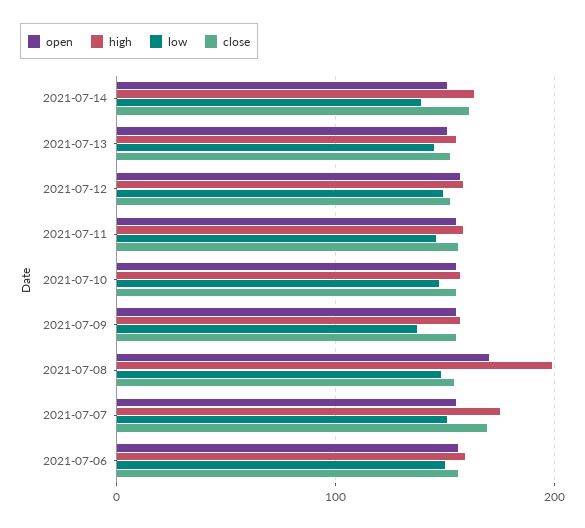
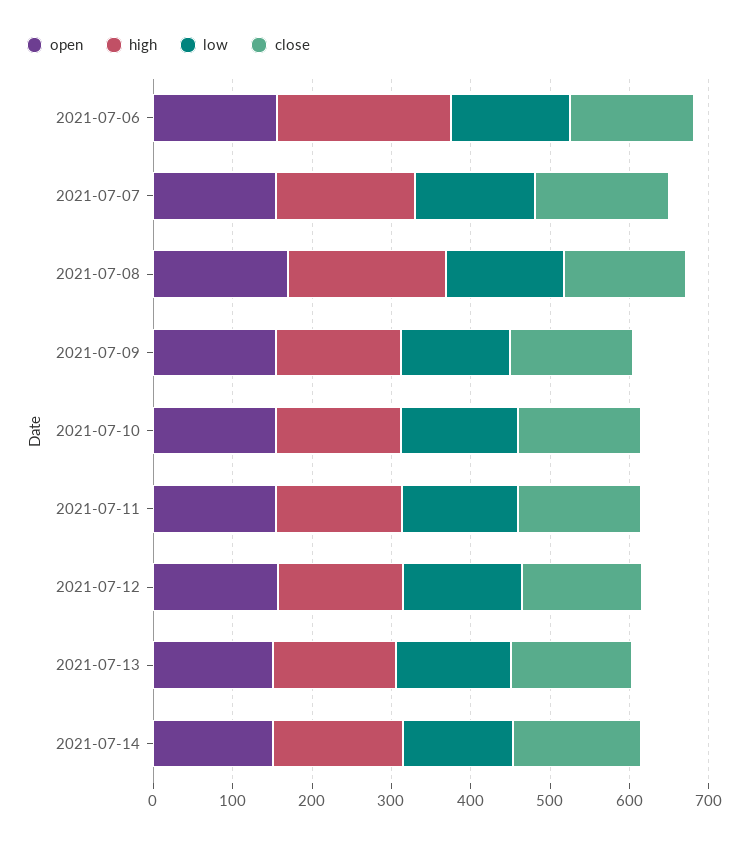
high, 2021-07-06: 160 -> 220

